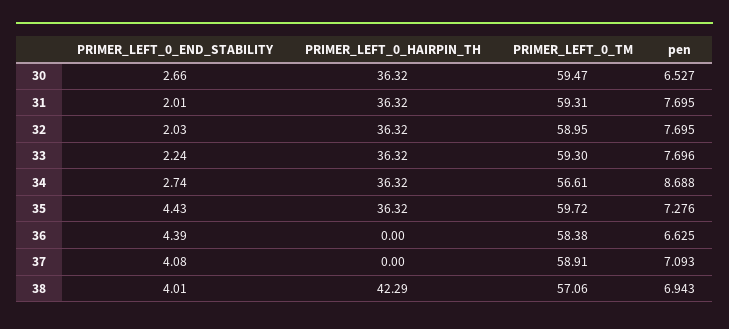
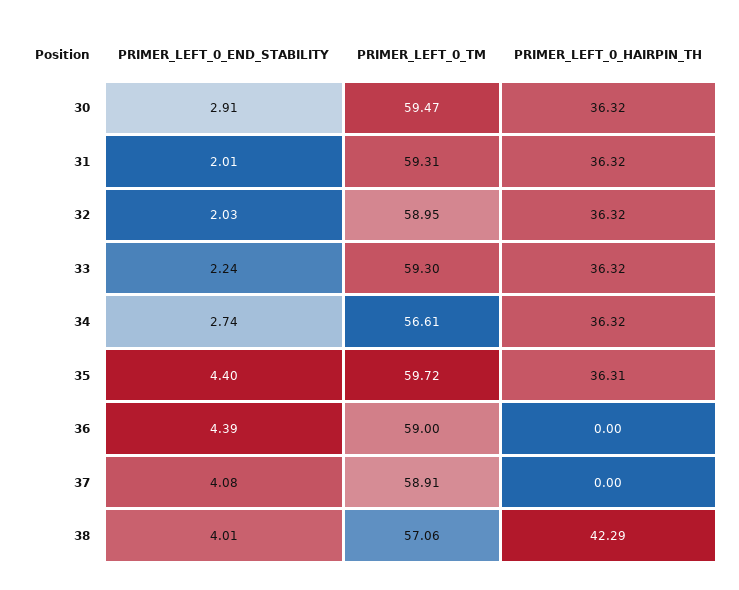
PRIMER_LEFT_0_END_STABILITY, 30: 2.66 -> 2.91
pen, 30: 6.527 -> none
pen, 31: 7.695 -> none
pen, 32: 7.695 -> none
pen, 33: 7.696 -> none
pen, 34: 8.688 -> none
PRIMER_LEFT_0_END_STABILITY, 35: 4.43 -> 4.4
PRIMER_LEFT_0_HAIRPIN_TH, 35: 36.32 -> 36.31
pen, 35: 7.276 -> none
PRIMER_LEFT_0_TM, 36: 58.38 -> 59
pen, 36: 6.625 -> none
pen, 37: 7.093 -> none
pen, 38: 6.943 -> none

